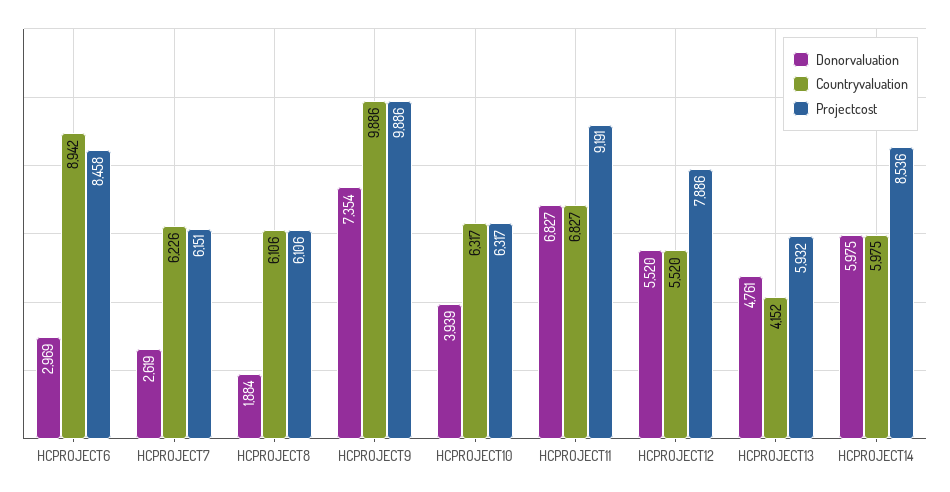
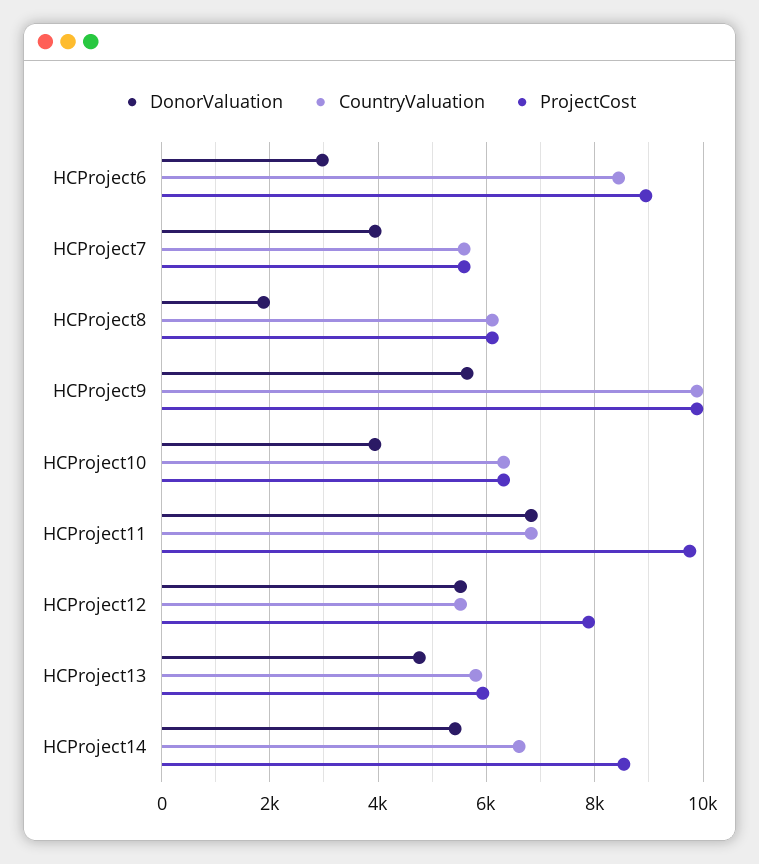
Countryvaluation, HCPROJECT6: 8942 -> 8400
Projectcost, HCPROJECT6: 8458 -> 9000
Donorvaluation, HCPROJECT7: 2619 -> 4000
Countryvaluation, HCPROJECT7: 6226 -> 5600
Projectcost, HCPROJECT7: 6151 -> 5600
Donorvaluation, HCPROJECT9: 7354 -> 5600
Projectcost, HCPROJECT11: 9191 -> 9800
Countryvaluation, HCPROJECT13: 4152 -> 5800
Donorvaluation, HCPROJECT14: 5975 -> 5400
Countryvaluation, HCPROJECT14: 5975 -> 6600

